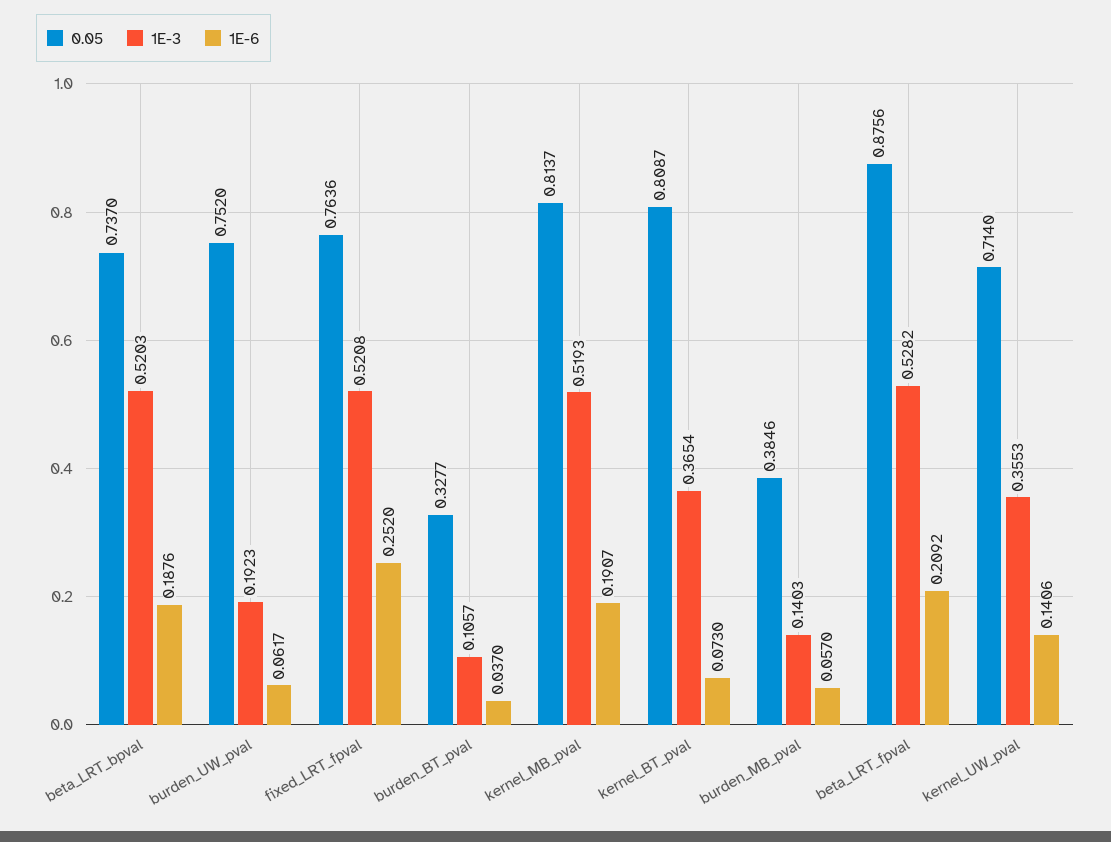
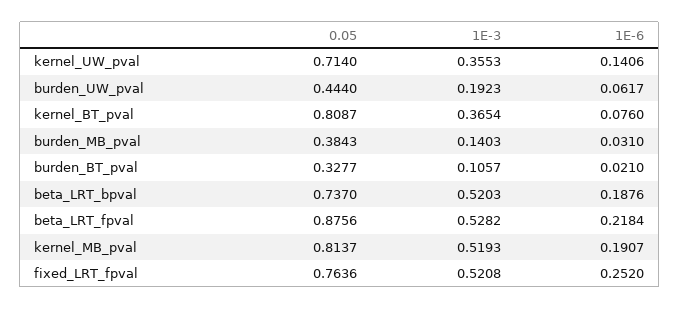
0.05, burden_UW_pval: 0.752 -> 0.444
1E-6, burden_BT_pval: 0.037 -> 0.021
1E-6, kernel_BT_pval: 0.073 -> 0.076
0.05, burden_MB_pval: 0.3846 -> 0.3843
1E-6, burden_MB_pval: 0.057 -> 0.031
1E-6, beta_LRT_fpval: 0.2092 -> 0.2184

